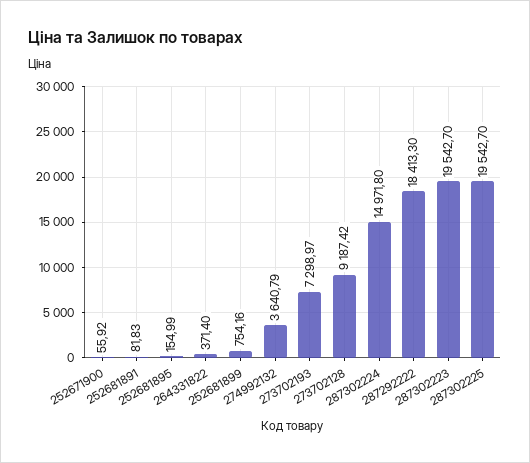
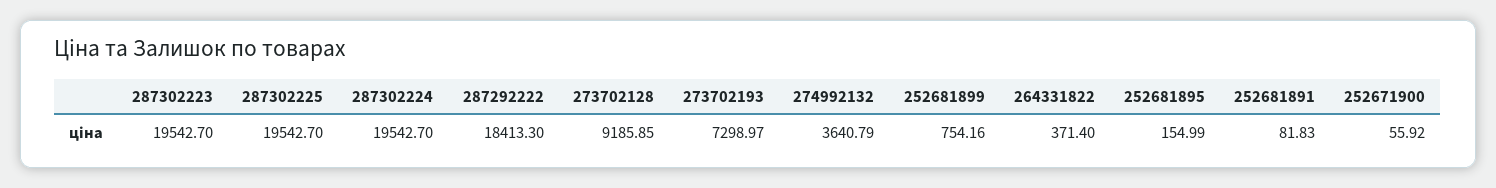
273702128: 9187.42 -> 9185.85
287302224: 14971.8 -> 19542.7

